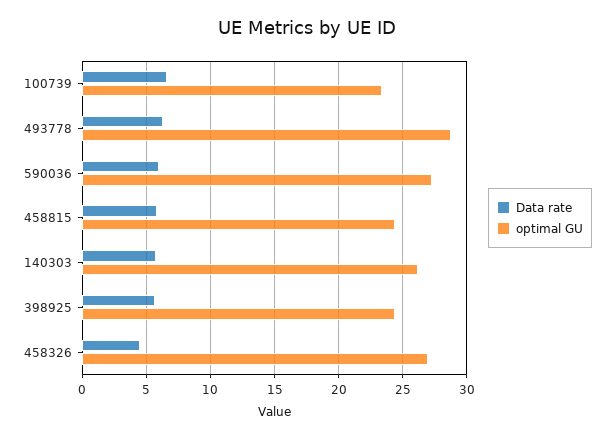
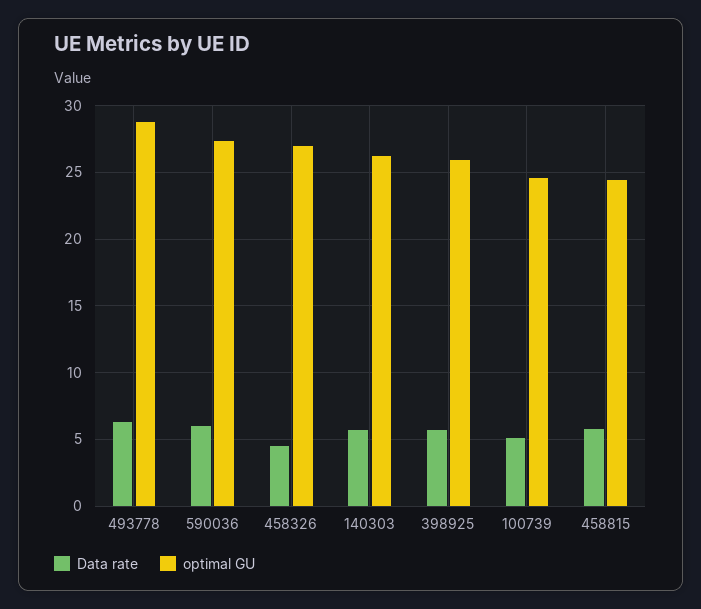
Data rate, 100739: 6.5 -> 5
optimal GU, 100739: 23.5 -> 24.5
optimal GU, 398925: 24.5 -> 26

